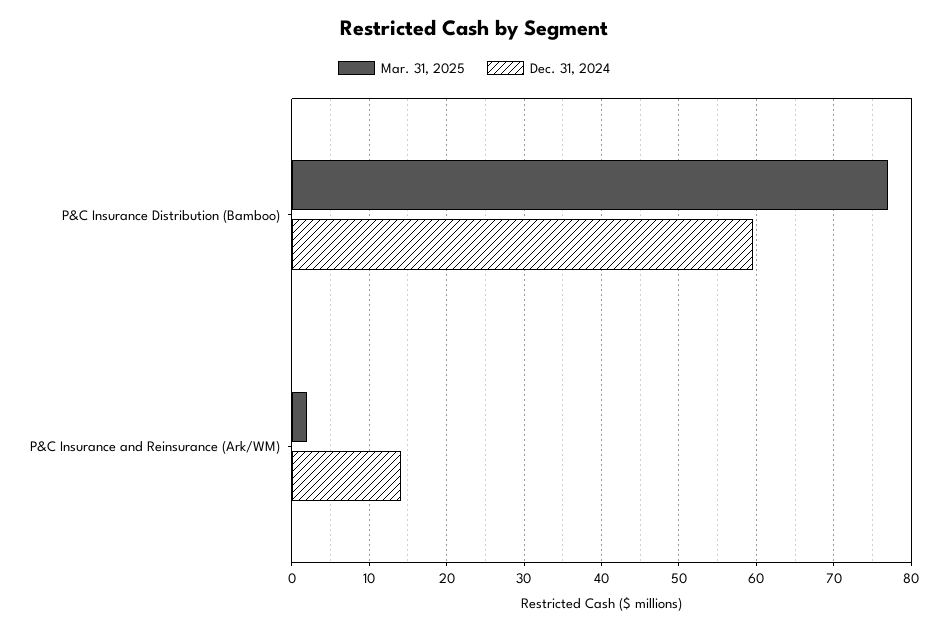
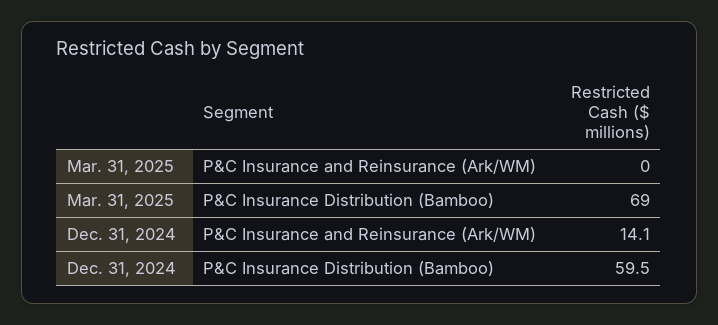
Mar. 31, 2025, P&C Insurance Distribution (Bamboo): 77 -> 69
Mar. 31, 2025, P&C Insurance and Reinsurance (Ark/WM): 2 -> 0

